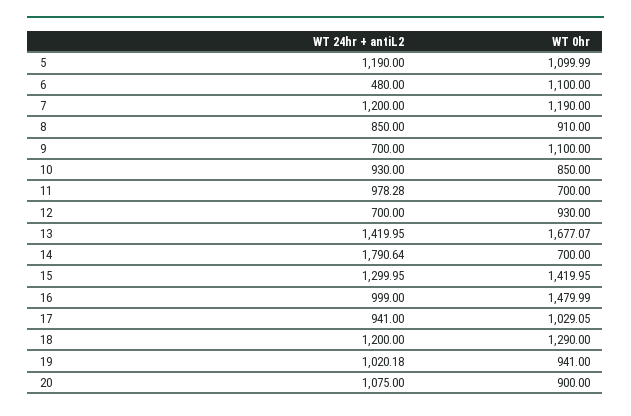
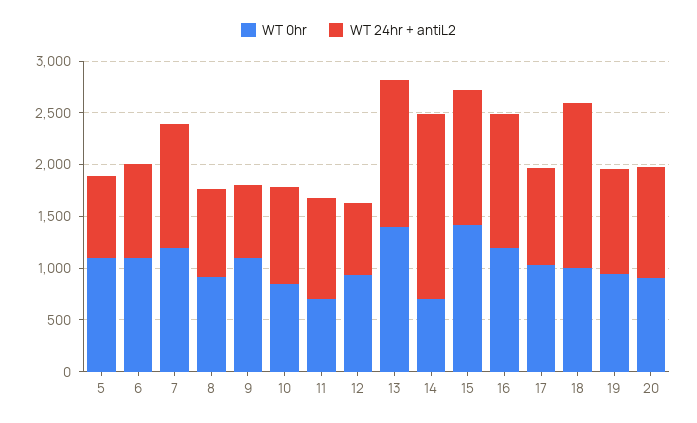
WT 24hr + antiL2, 5: 1190 -> 800
WT 24hr + antiL2, 6: 480 -> 900
WT 0hr, 13: 1677.07 -> 1400
WT 24hr + antiL2, 16: 999 -> 1300
WT 0hr, 16: 1479.99 -> 1200
WT 24hr + antiL2, 18: 1200 -> 1600
WT 0hr, 18: 1290 -> 1000

